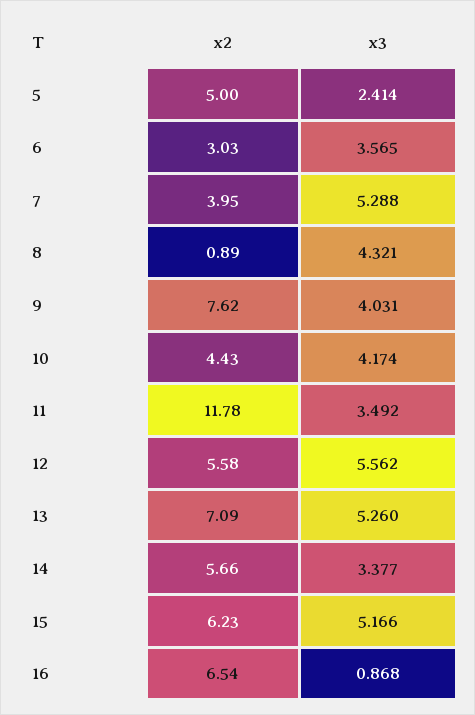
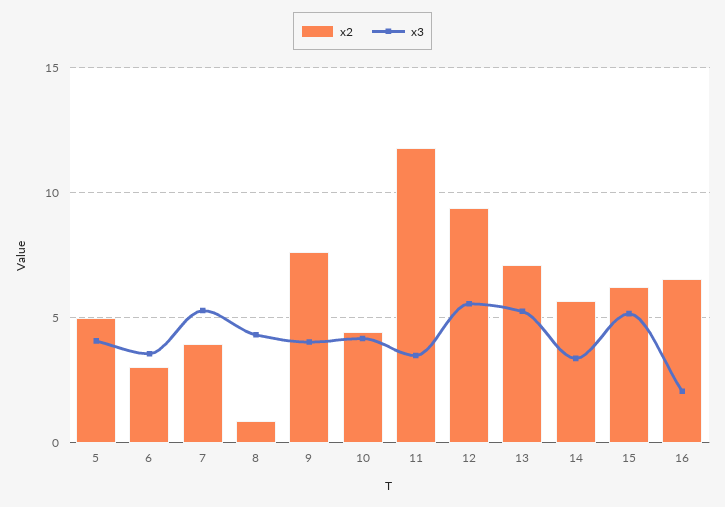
x3, 5: 2.414 -> 4
x2, 12: 5.58 -> 9.5
x3, 16: 0.868 -> 2

